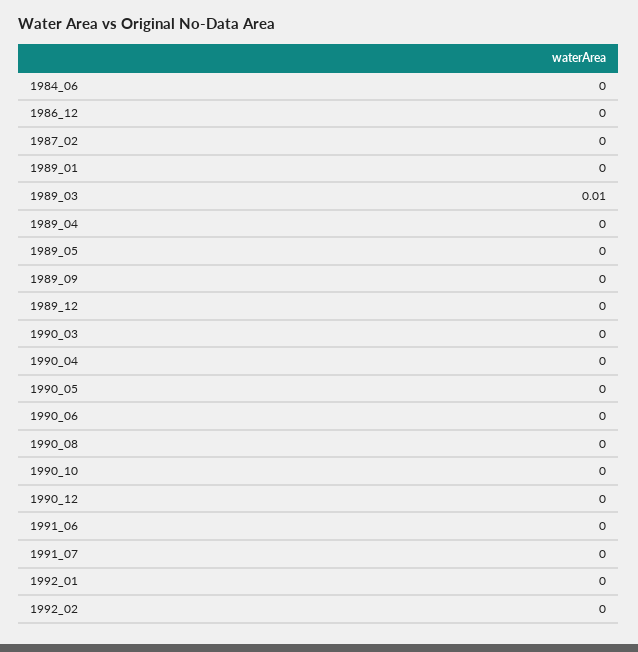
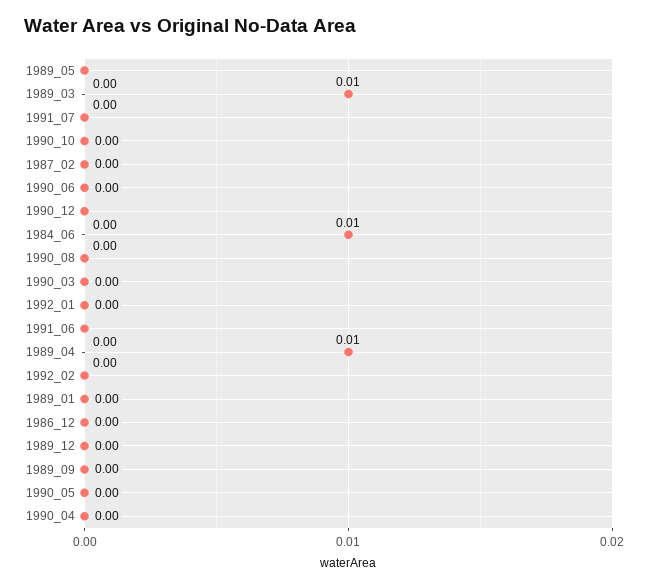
1984_06: 0 -> 0.01
1989_04: 0 -> 0.01

